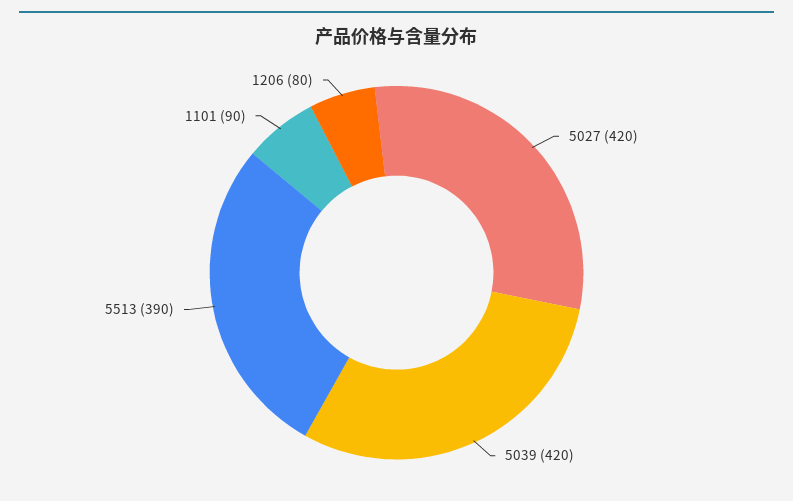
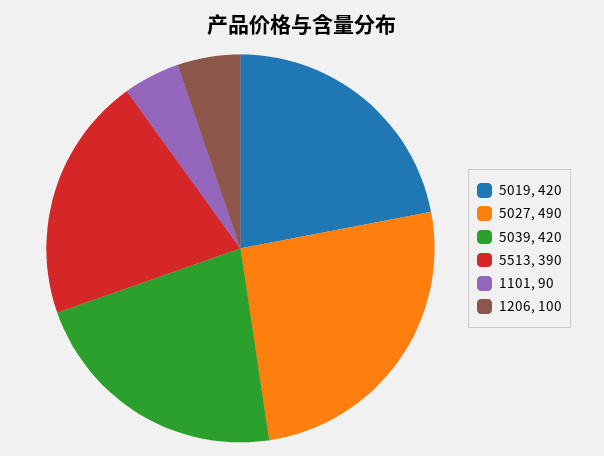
5027: 420 -> 490
1206: 80 -> 100
5019: none -> 420

